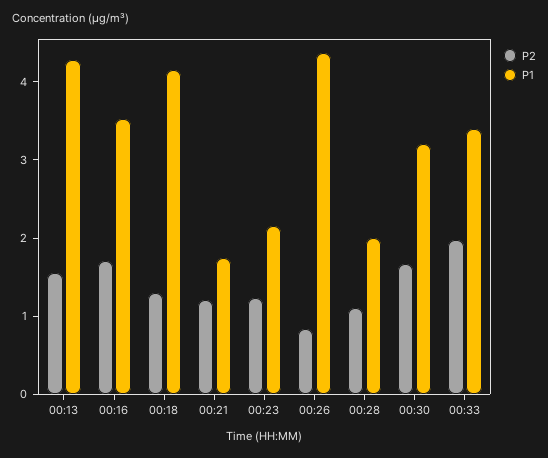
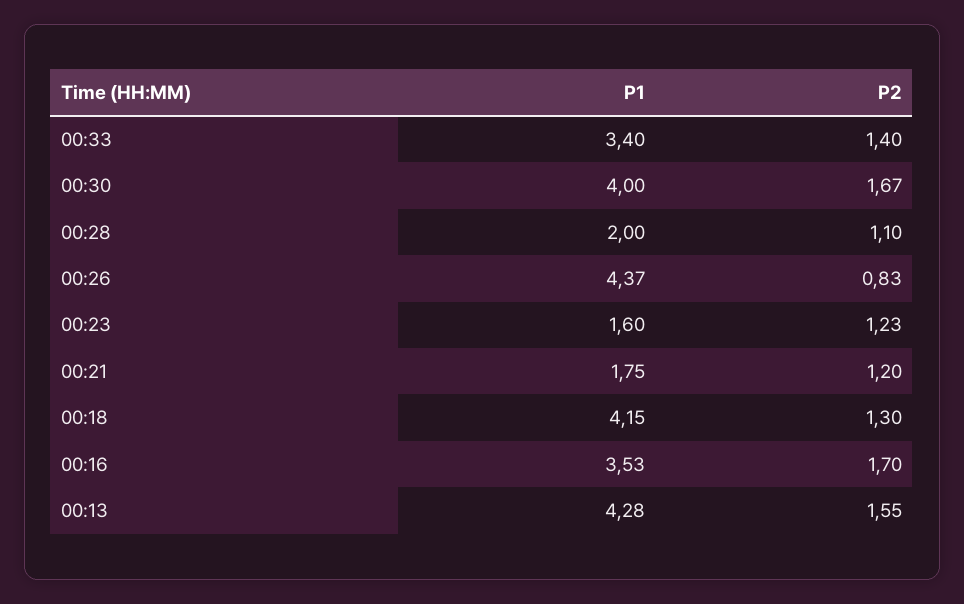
P1, 00:23: 2.2 -> 1.6
P1, 00:30: 3.2 -> 4
P2, 00:33: 2 -> 1.4

